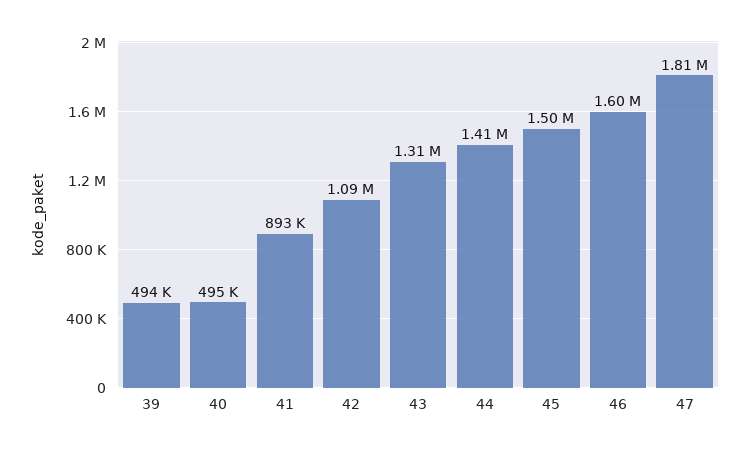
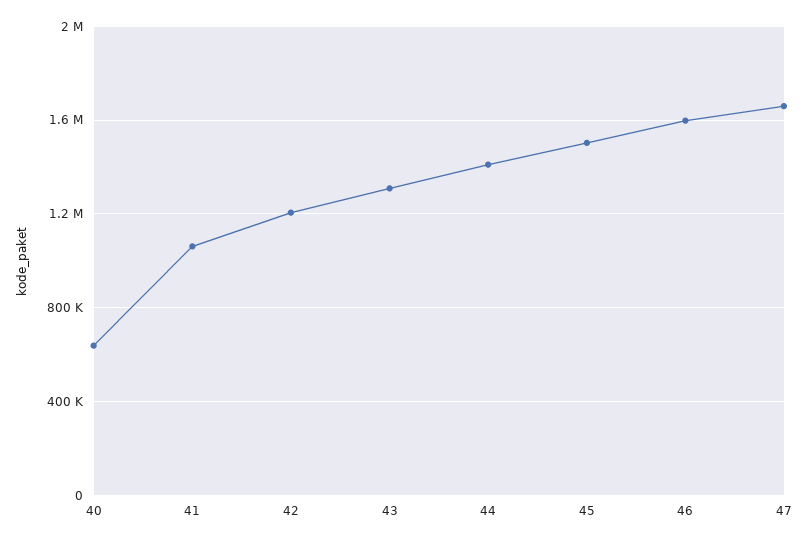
39: 494000 -> none
40: 495000 -> 650000
41: 893000 -> 1050000
42: 1090000 -> 1200000
47: 1810000 -> 1650000

